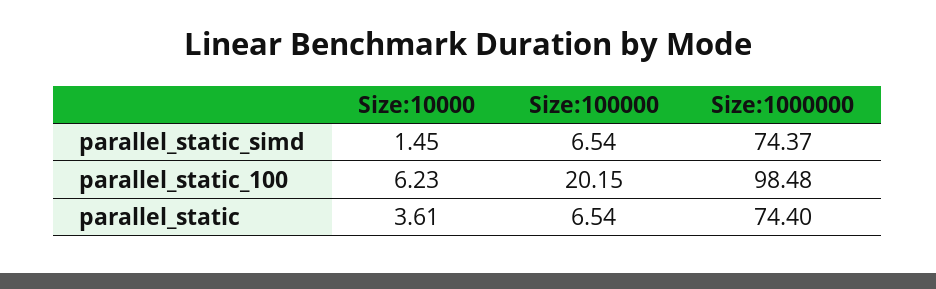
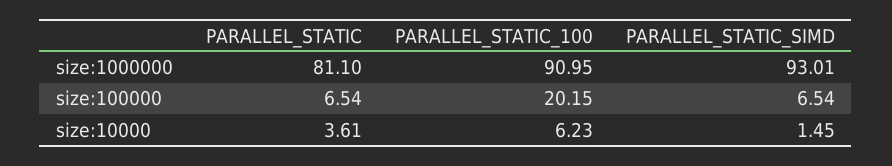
Size:1000000, parallel_static_simd: 74.37 -> 93.01
Size:1000000, parallel_static_100: 98.48 -> 90.95
Size:1000000, parallel_static: 74.4 -> 81.1

